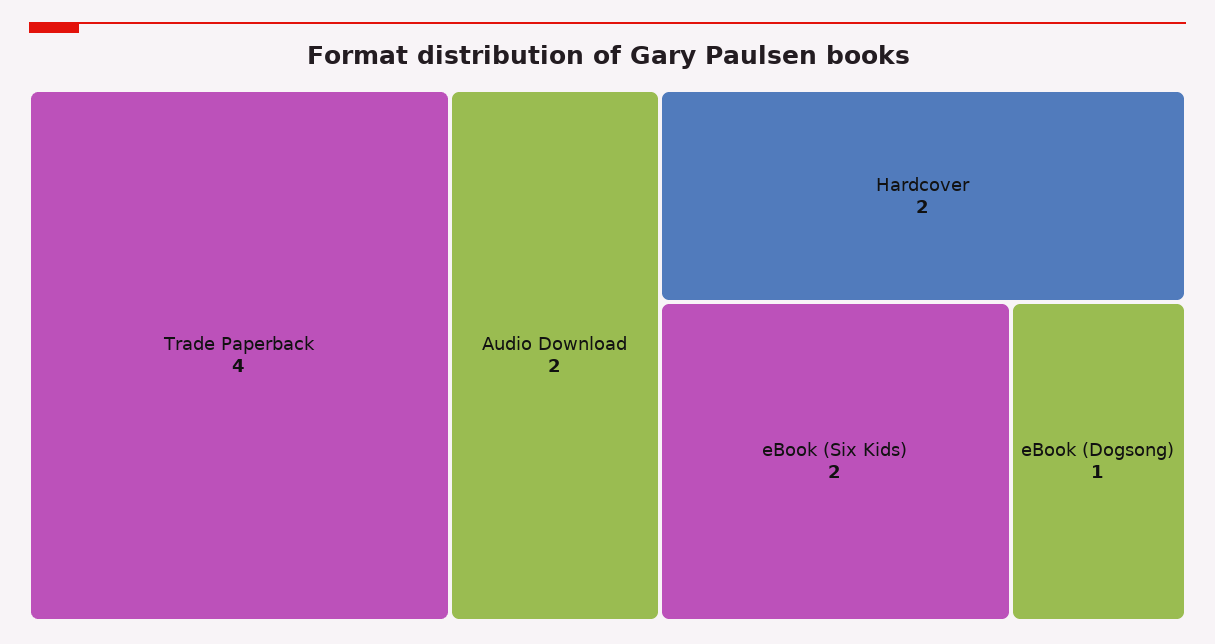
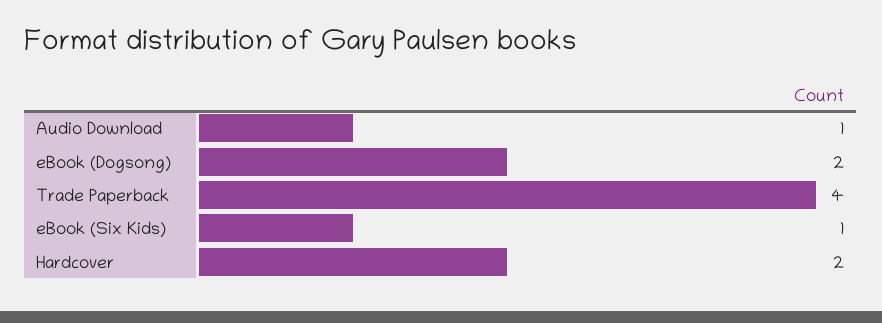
Audio Download: 2 -> 1
eBook (Six Kids): 2 -> 1
eBook (Dogsong): 1 -> 2

